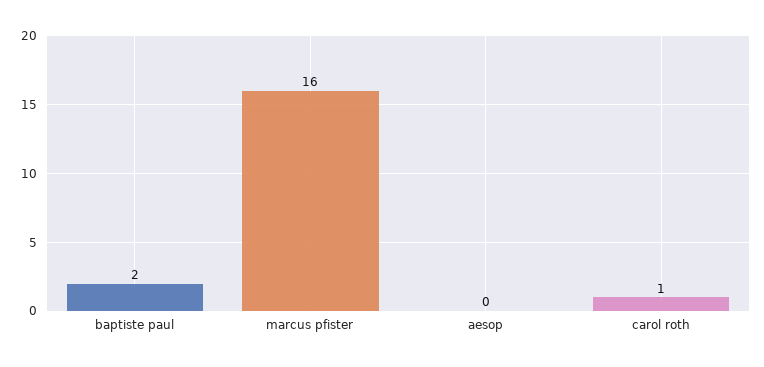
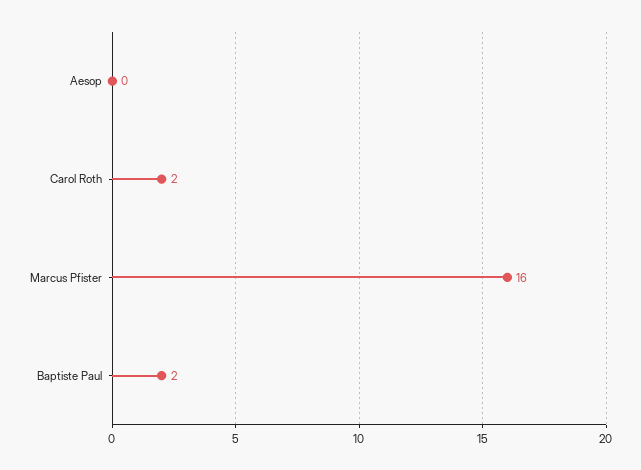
carol roth: 1 -> 2

